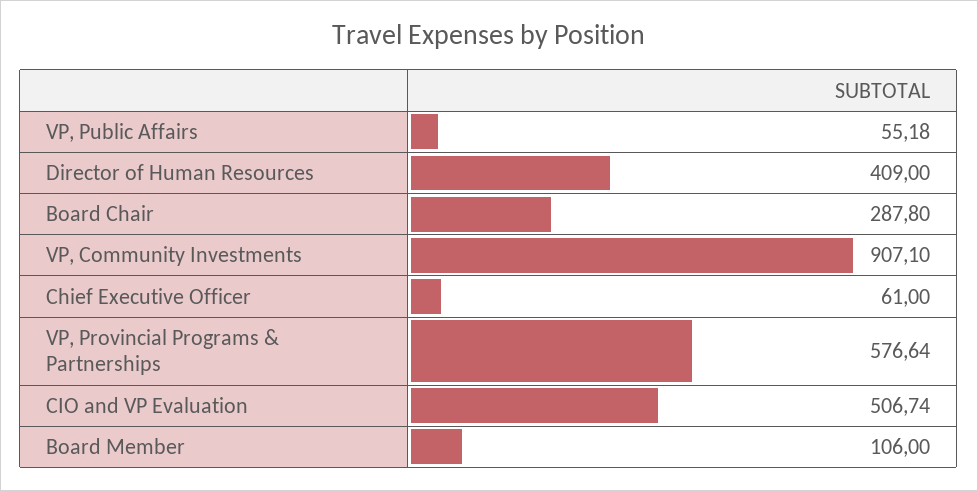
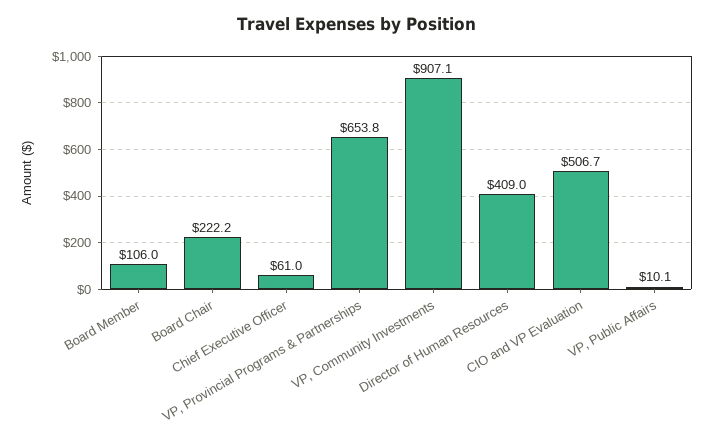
VP, Public Affairs: 55.18 -> 10.1
Board Chair: 287.8 -> 222.2
VP, Provincial Programs & Partnerships: 576.64 -> 653.8

